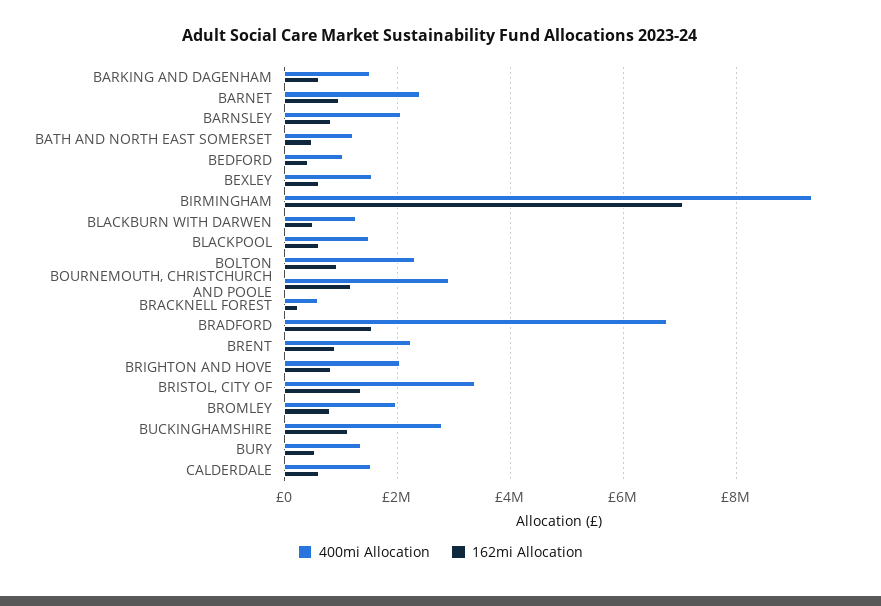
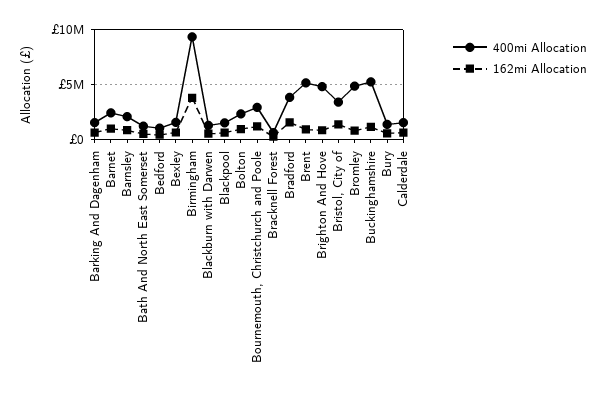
162mi Allocation, BIRMINGHAM: 7000000 -> 4000000
400mi Allocation, BRADFORD: 6800000 -> 4000000
400mi Allocation, BRENT: 2200000 -> 5000000
400mi Allocation, BRIGHTON AND HOVE: 2000000 -> 5000000
400mi Allocation, BROMLEY: 2000000 -> 5000000
400mi Allocation, BUCKINGHAMSHIRE: 2800000 -> 5000000

